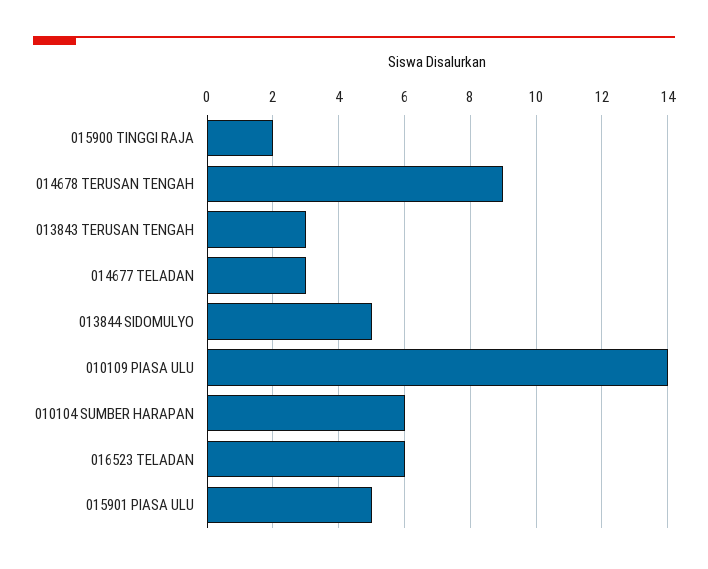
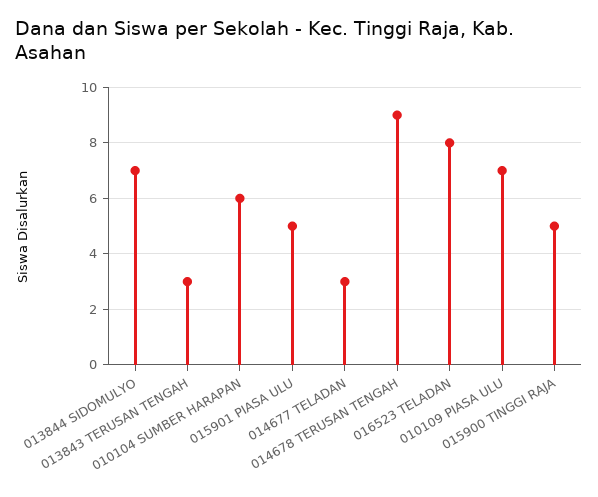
015900 TINGGI RAJA: 2 -> 5
013844 SIDOMULYO: 5 -> 7
010109 PIASA ULU: 14 -> 7
016523 TELADAN: 6 -> 8

